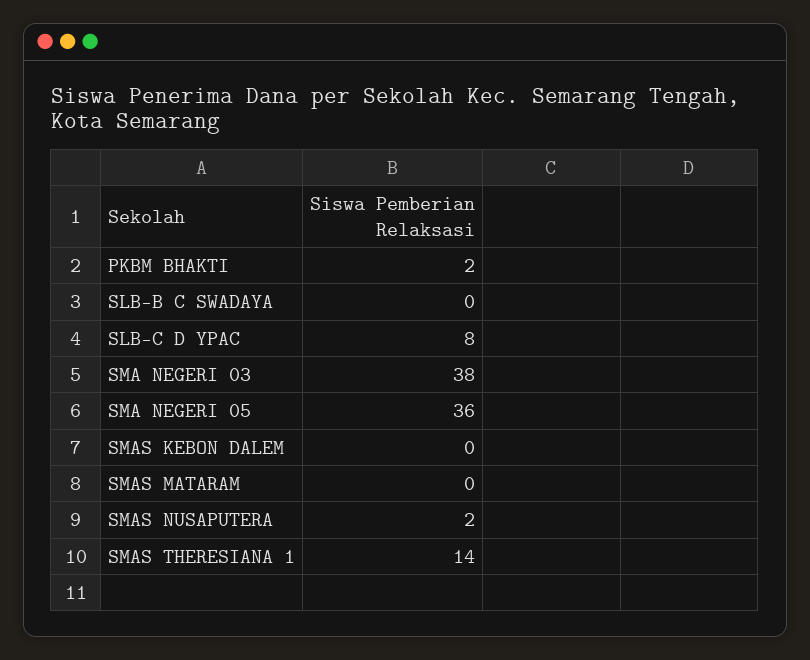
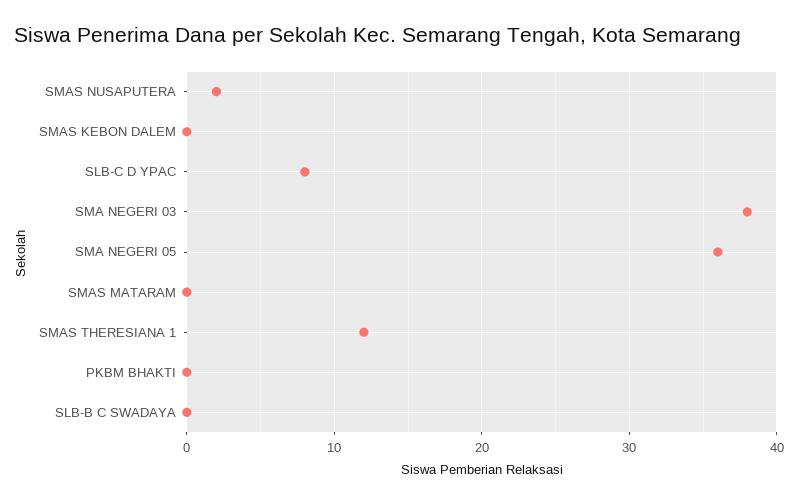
PKBM BHAKTI: 2 -> 0
SMAS THERESIANA 1: 14 -> 12

